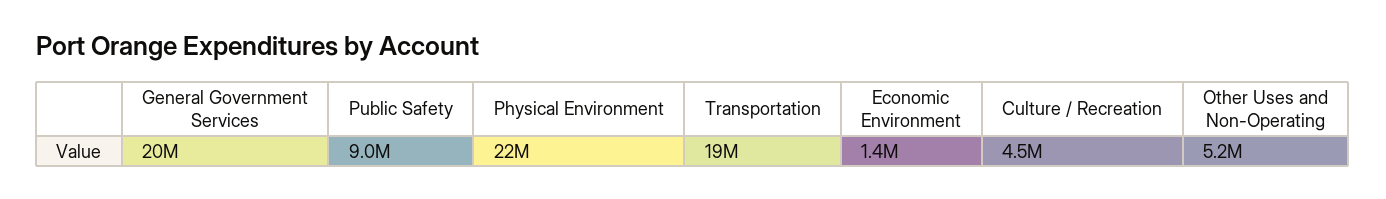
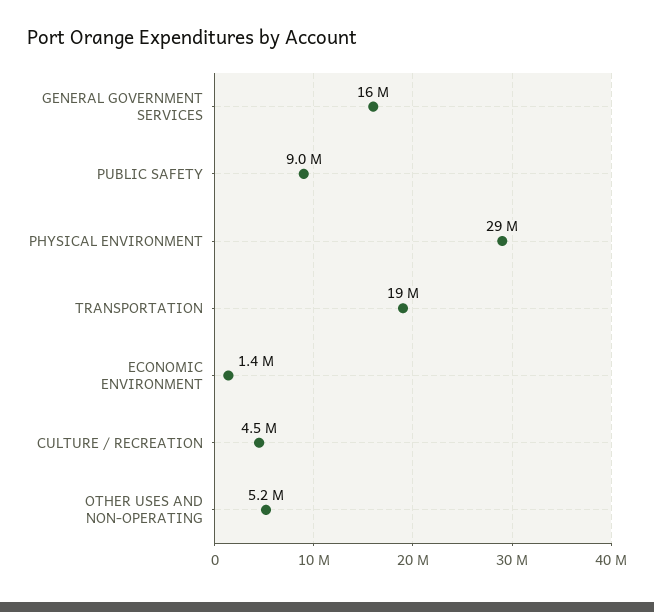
General Government Services: 20000000 -> 16000000
Physical Environment: 22000000 -> 29000000

